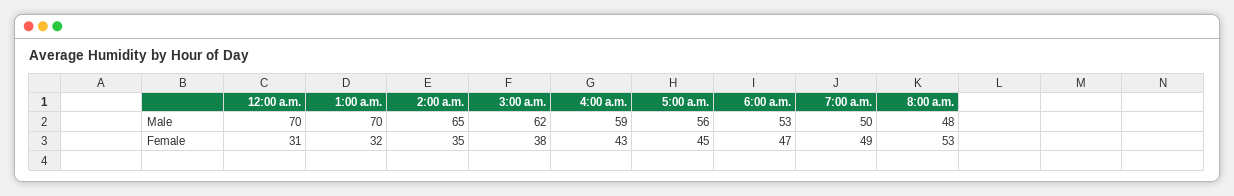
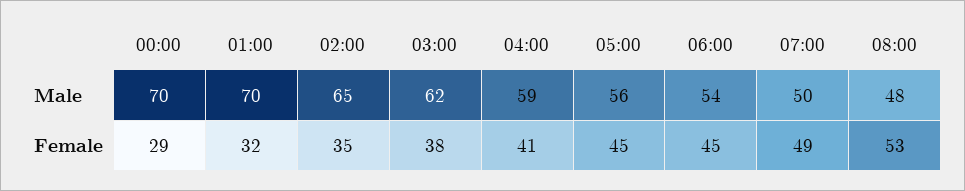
6:00 a.m., Male: 53 -> 54
12:00 a.m., Female: 31 -> 29
4:00 a.m., Female: 43 -> 41
6:00 a.m., Female: 47 -> 45

